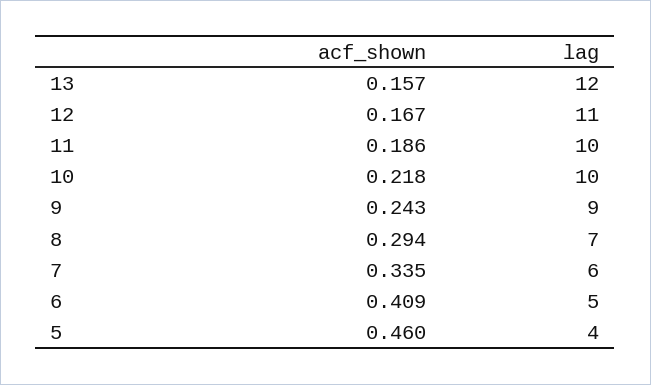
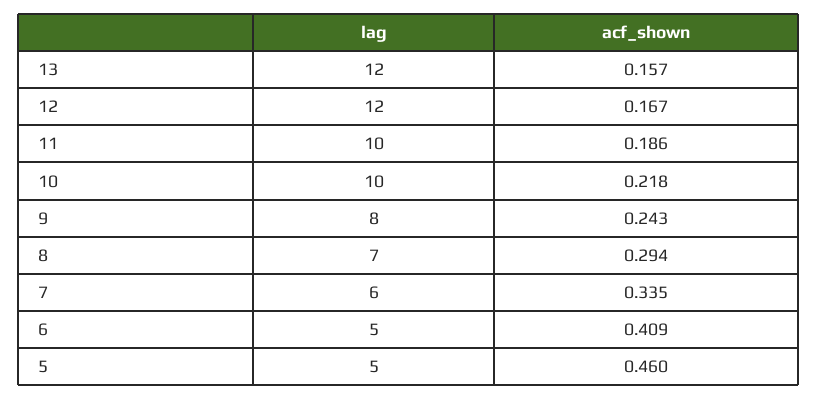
lag, 12: 11 -> 12
lag, 9: 9 -> 8
lag, 5: 4 -> 5

